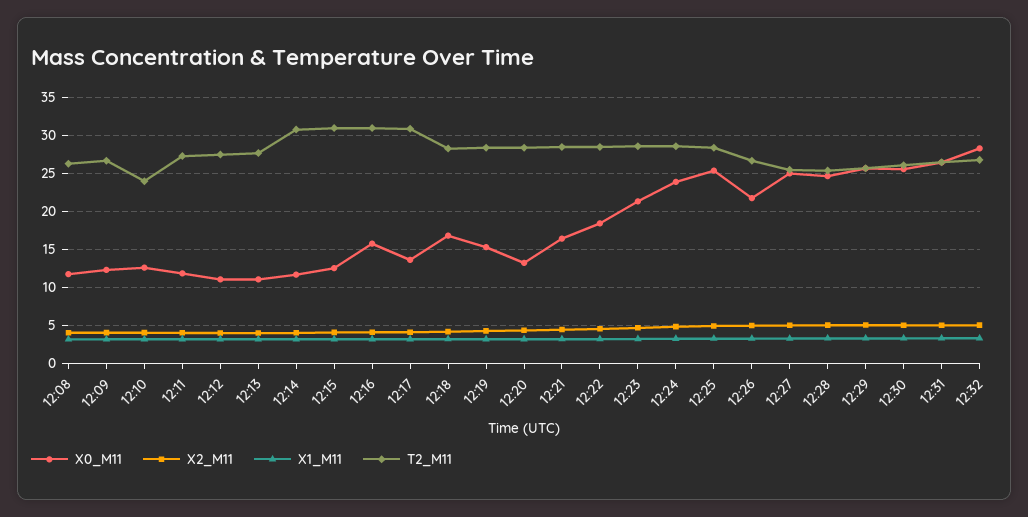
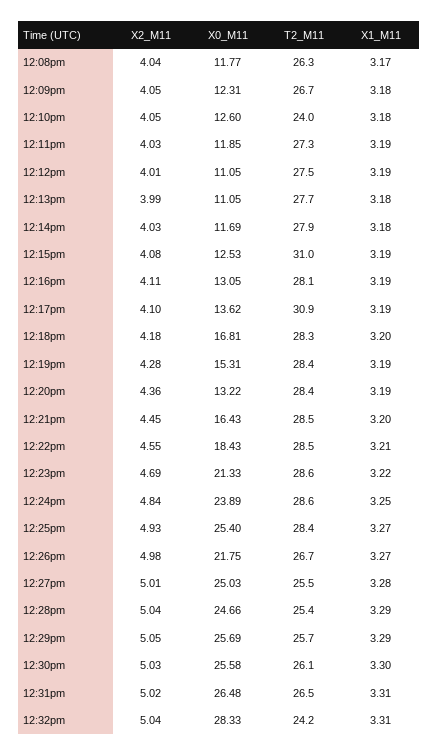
T2_M11, 12:14: 31 -> 27.9
X0_M11, 12:16: 16 -> 13.05
T2_M11, 12:16: 31 -> 28.1
T2_M11, 12:32: 27 -> 24.2

